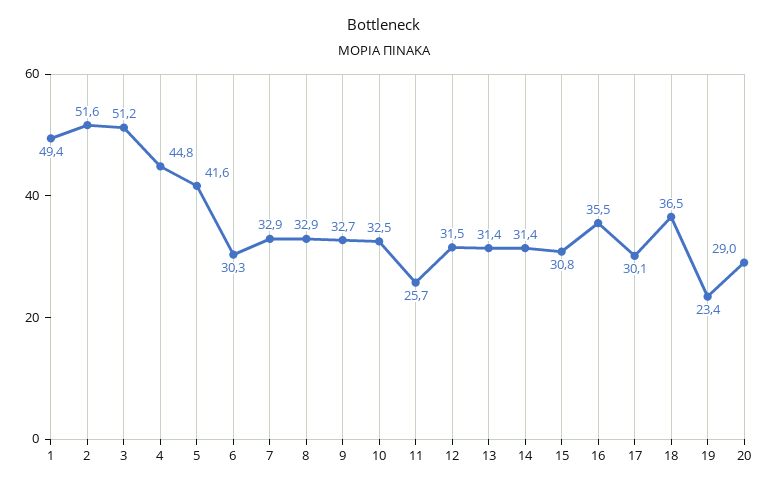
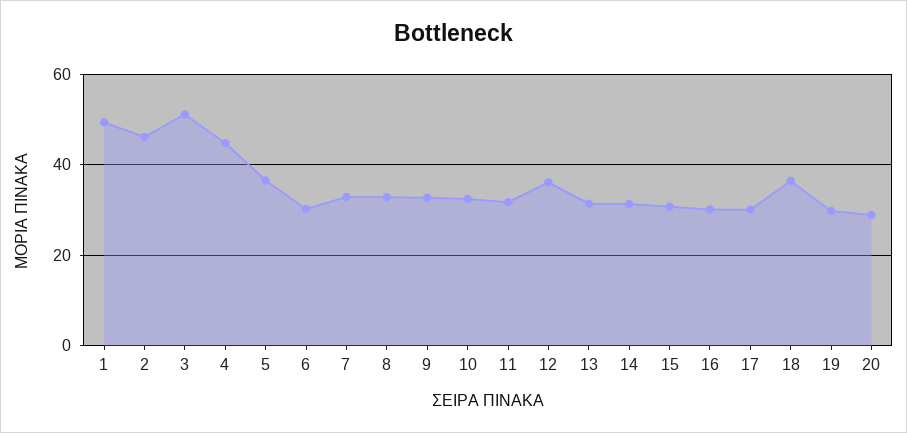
2: 51.6 -> 46
5: 41.6 -> 36
11: 25.7 -> 32
12: 31.5 -> 36
16: 35.5 -> 30
19: 23.4 -> 30

